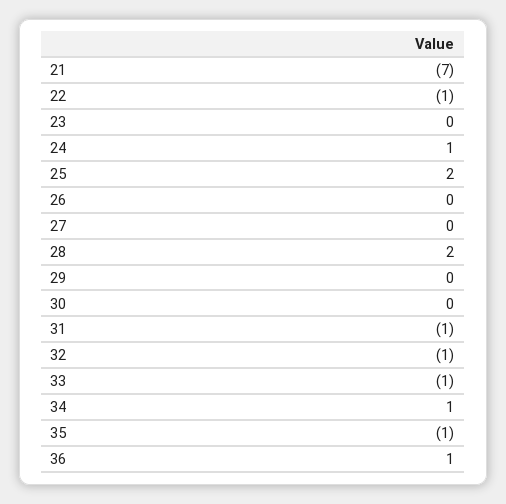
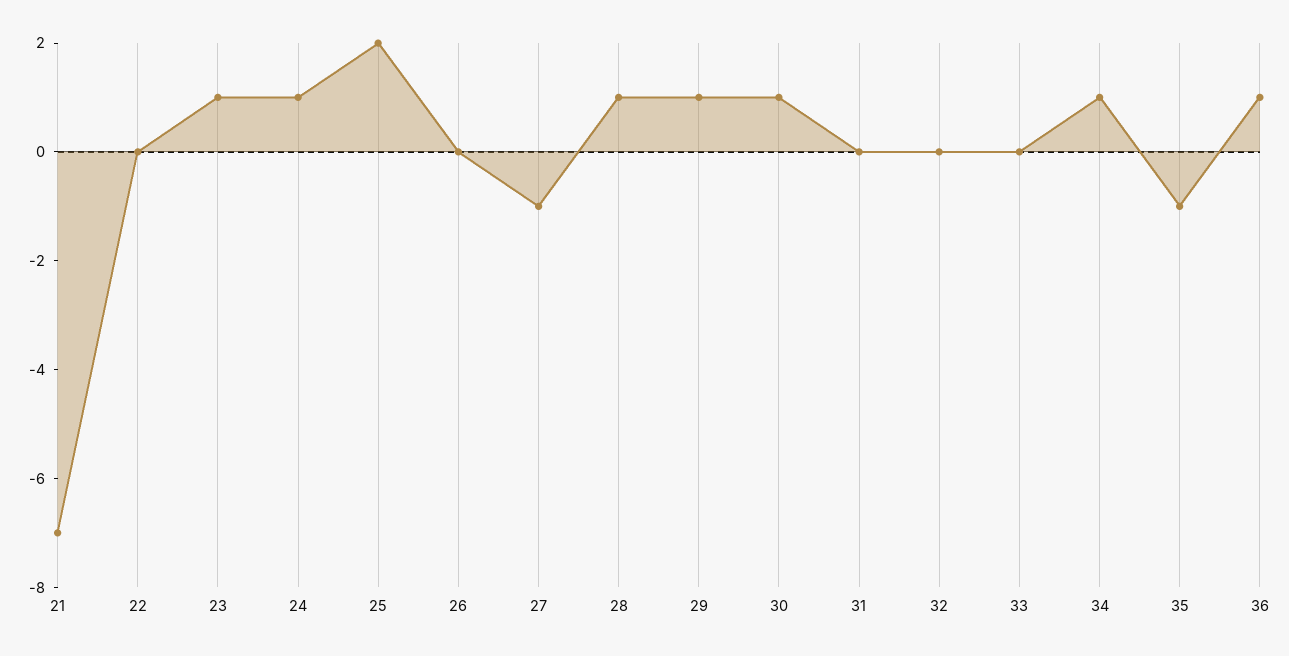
22: -1 -> 0
23: 0 -> 1
27: 0 -> -1
28: 2 -> 1
29: 0 -> 1
30: 0 -> 1
31: -1 -> 0
32: -1 -> 0
33: -1 -> 0

